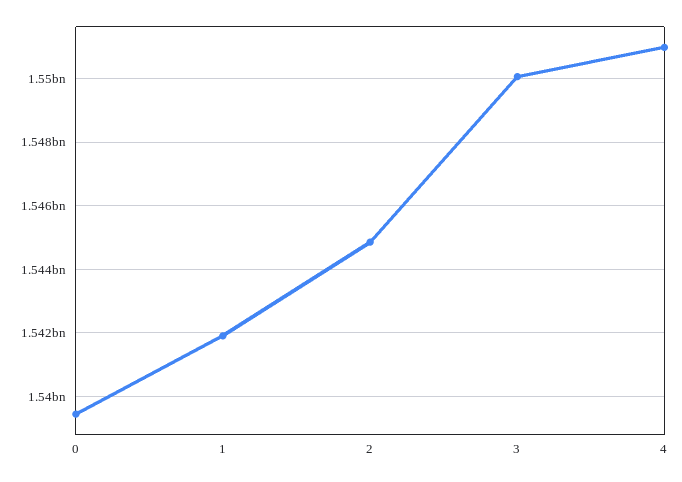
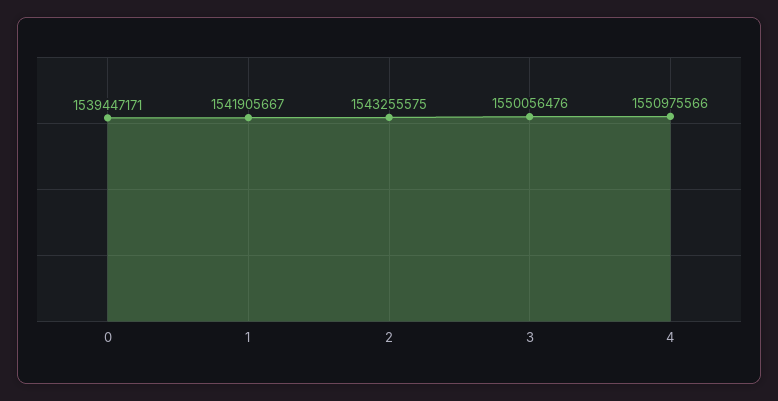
2: 1544800000 -> 1543255575

